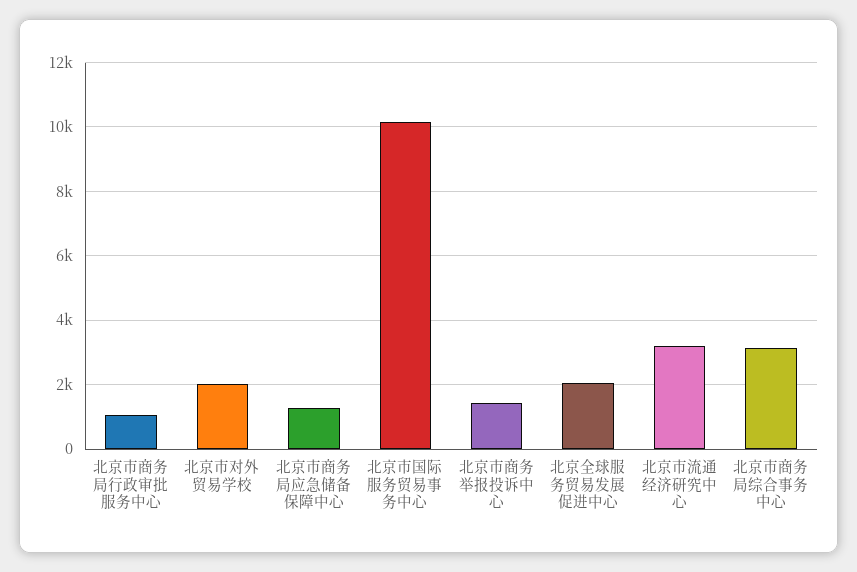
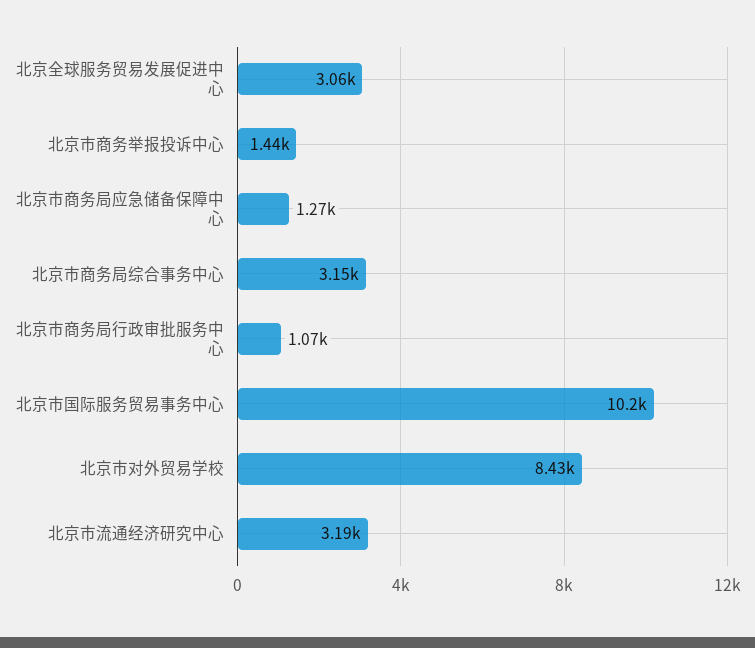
北京市对外贸易学校: 2000 -> 8430
北京全球服务贸易发展促进中心: 2000 -> 3060

